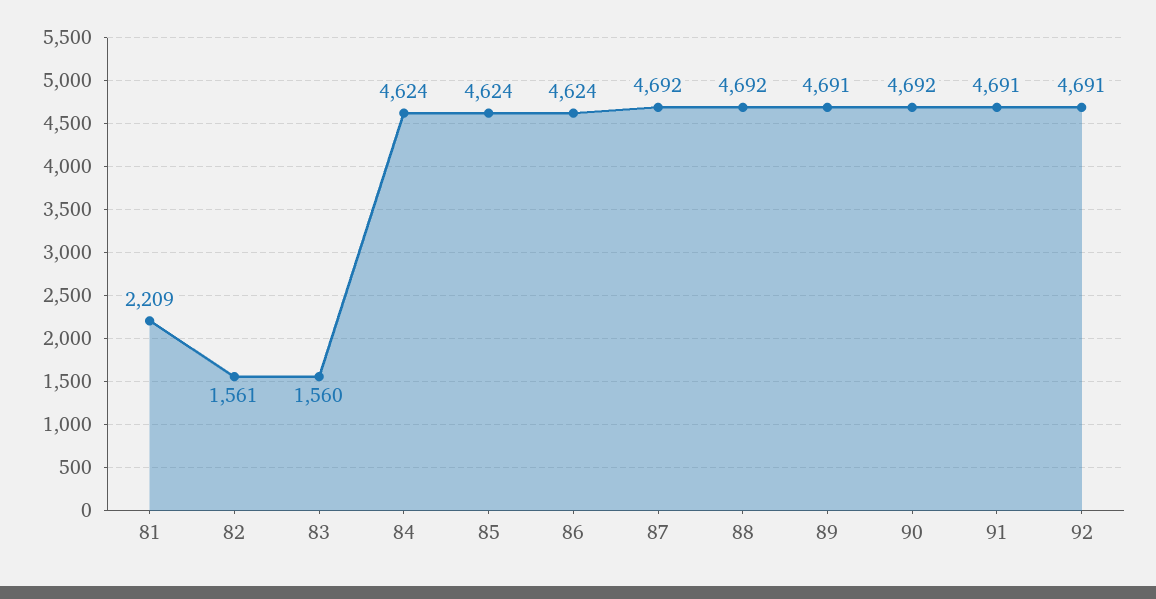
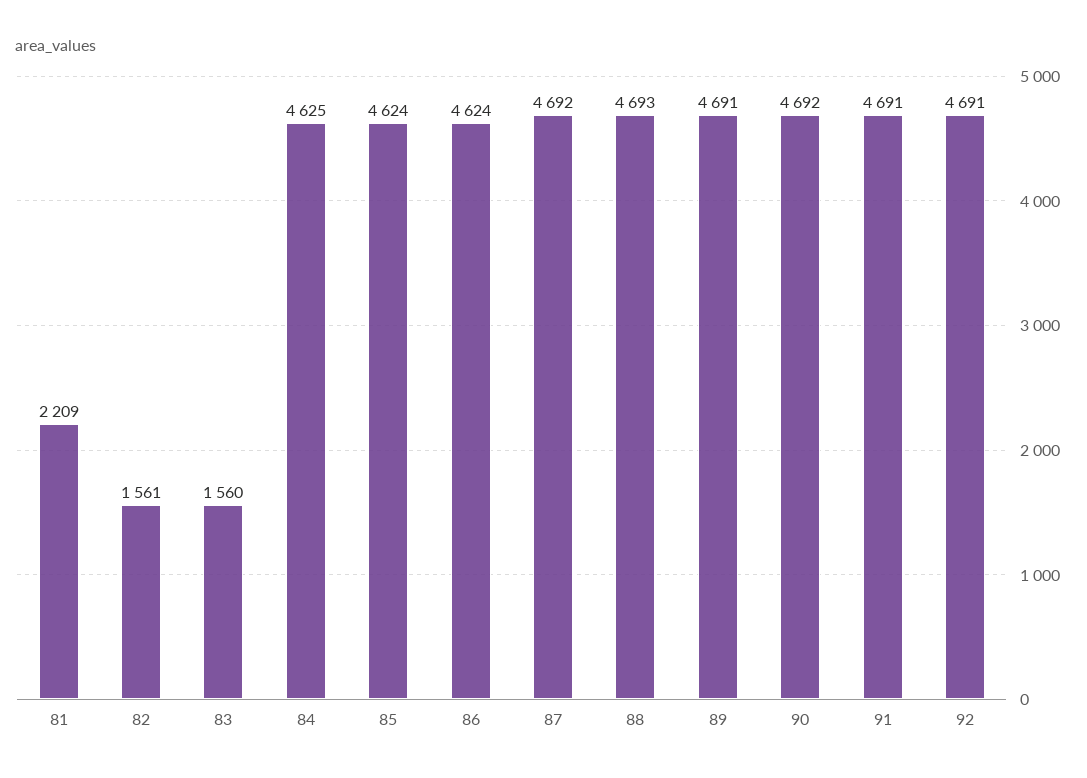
84: 4624 -> 4625
88: 4692 -> 4693

